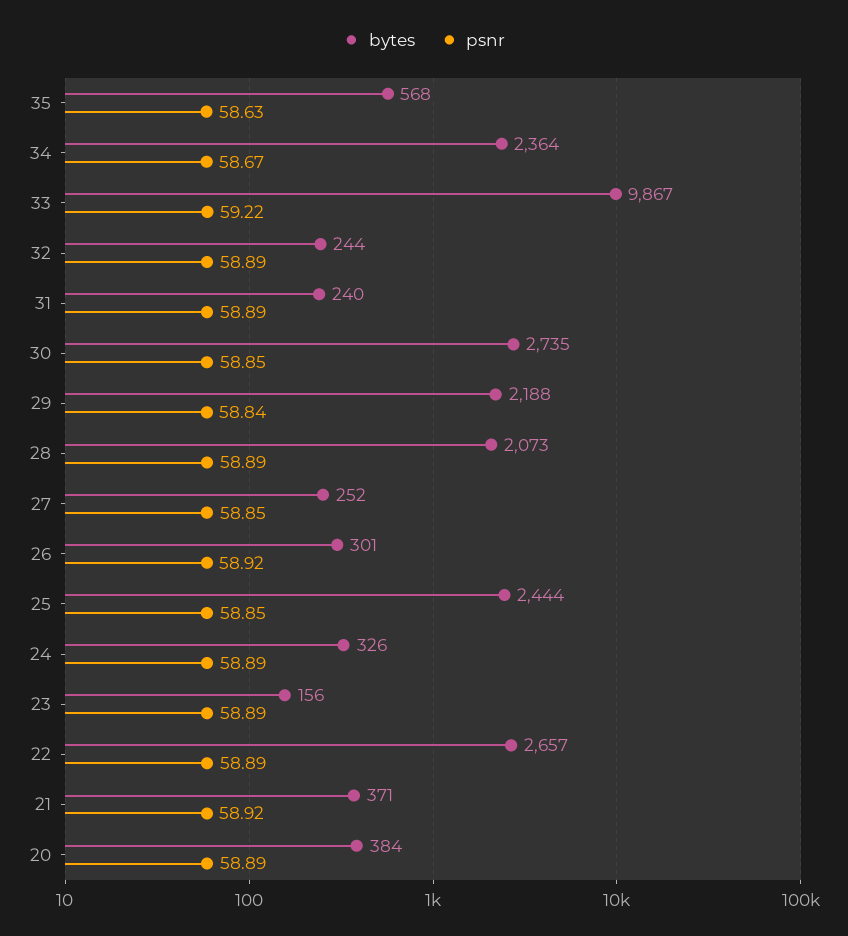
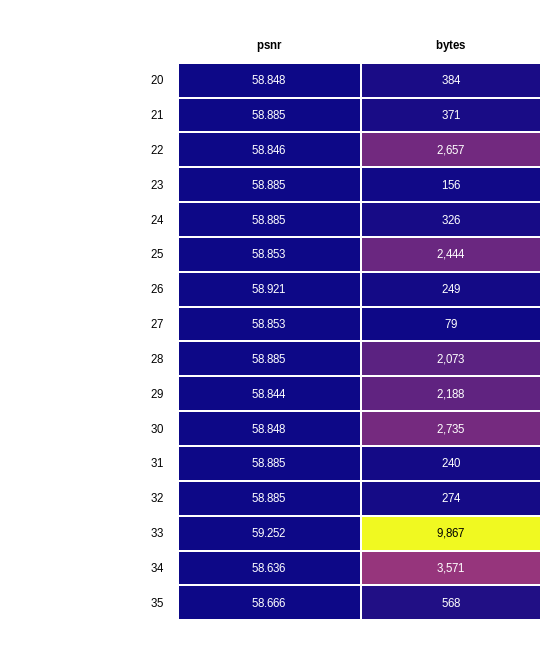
psnr, 35: 58.63 -> 58.666
bytes, 34: 2364 -> 3571
psnr, 34: 58.67 -> 58.636
psnr, 33: 59.22 -> 59.252
bytes, 32: 244 -> 274
bytes, 27: 252 -> 79
bytes, 26: 301 -> 249
psnr, 22: 58.89 -> 58.846
psnr, 21: 58.92 -> 58.885
psnr, 20: 58.89 -> 58.848

